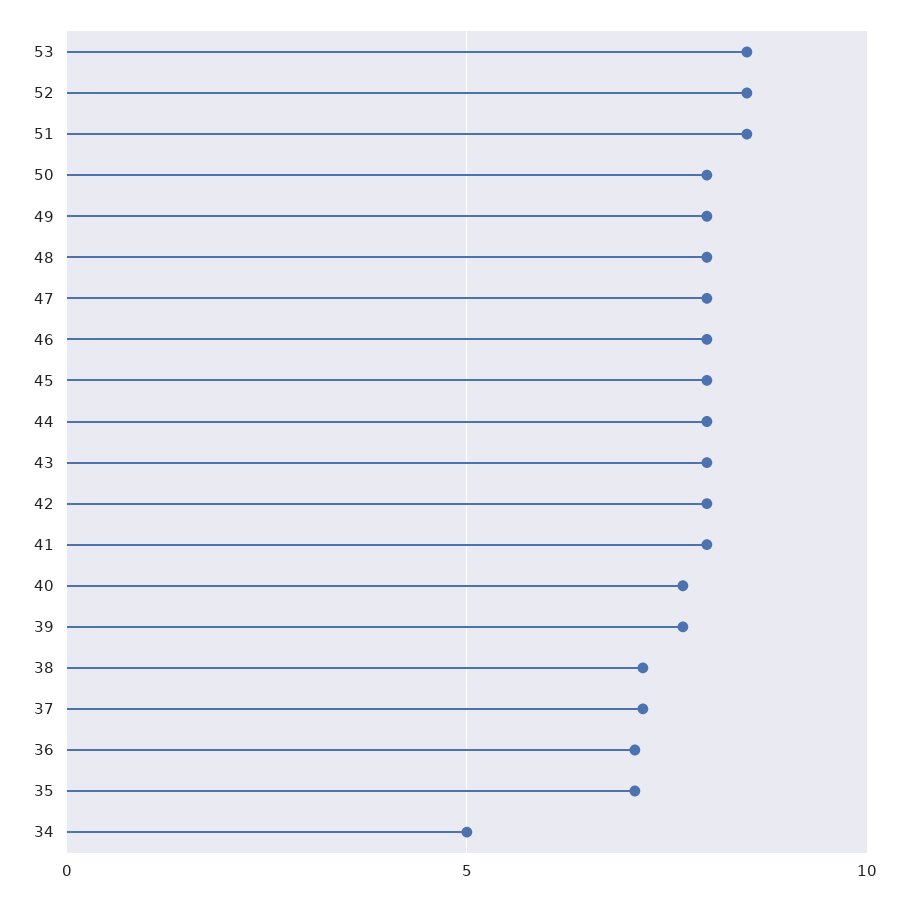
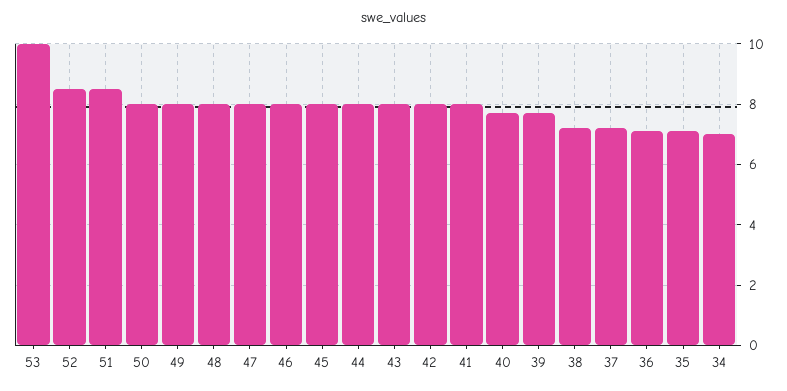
53: 8.5 -> 10
34: 5 -> 7

